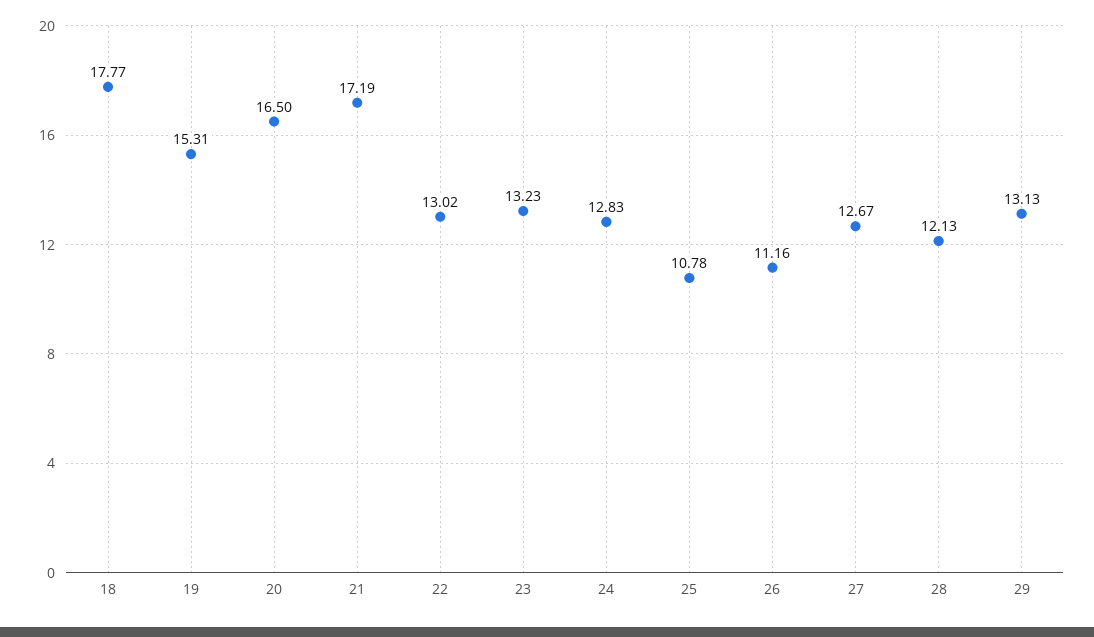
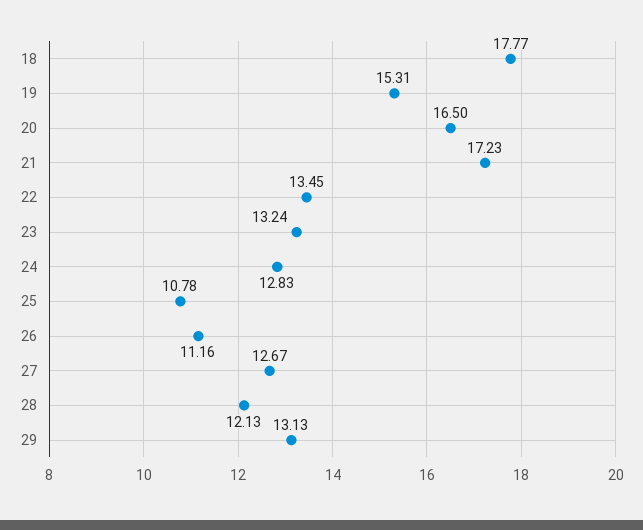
21: 17.19 -> 17.23
22: 13.02 -> 13.45
23: 13.23 -> 13.24

